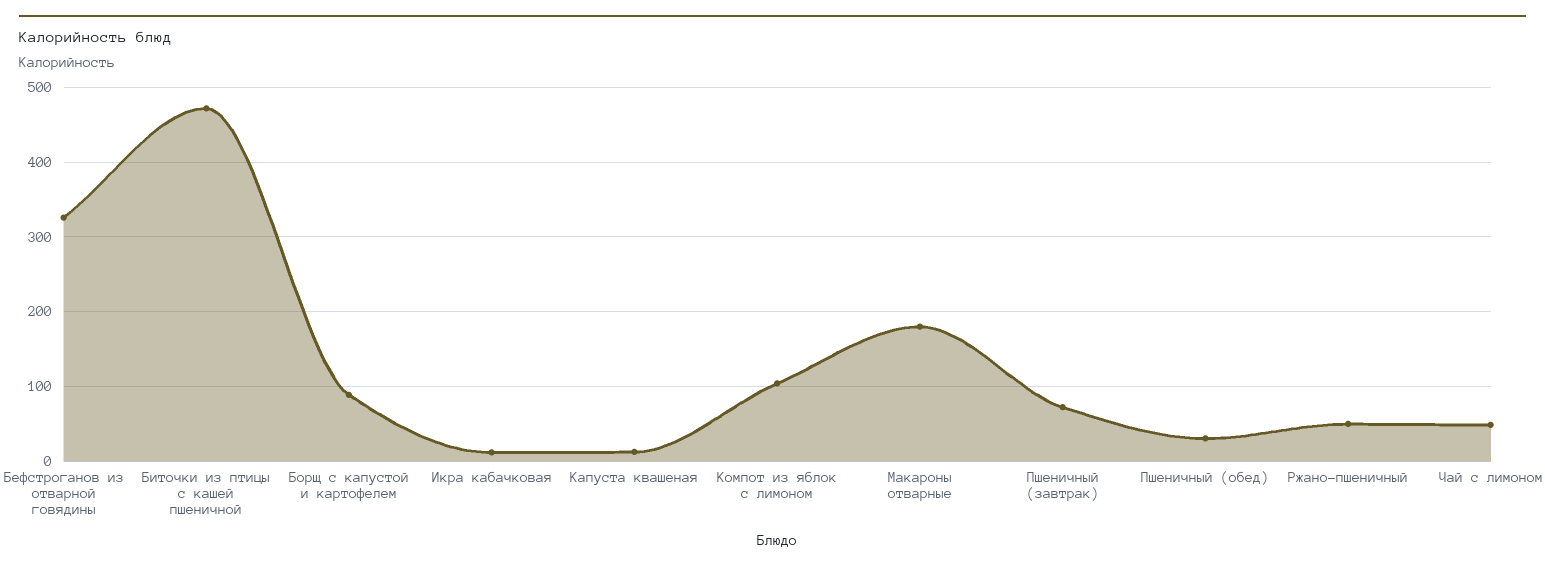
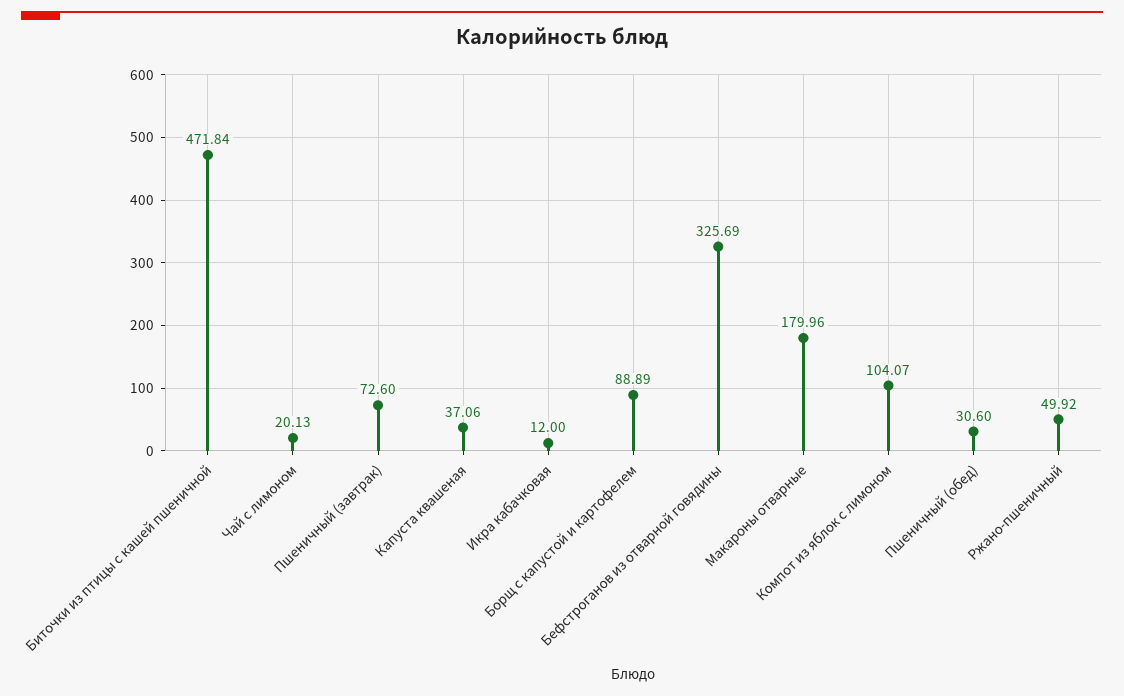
Капуста квашеная: 10 -> 37.06
Чай с лимоном: 50 -> 20.13

